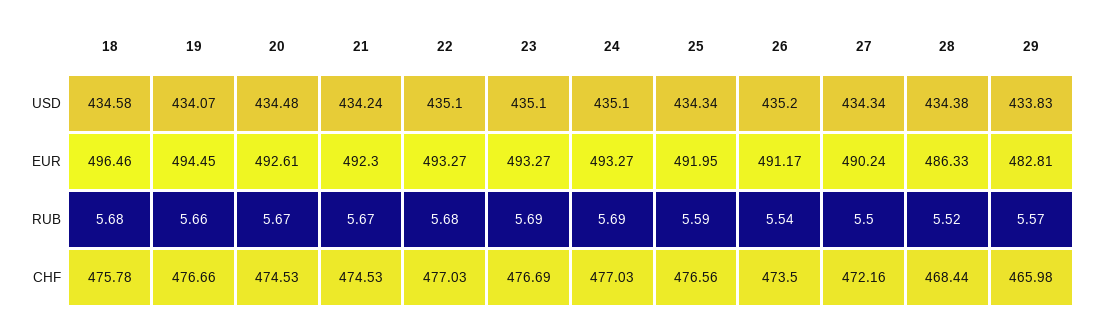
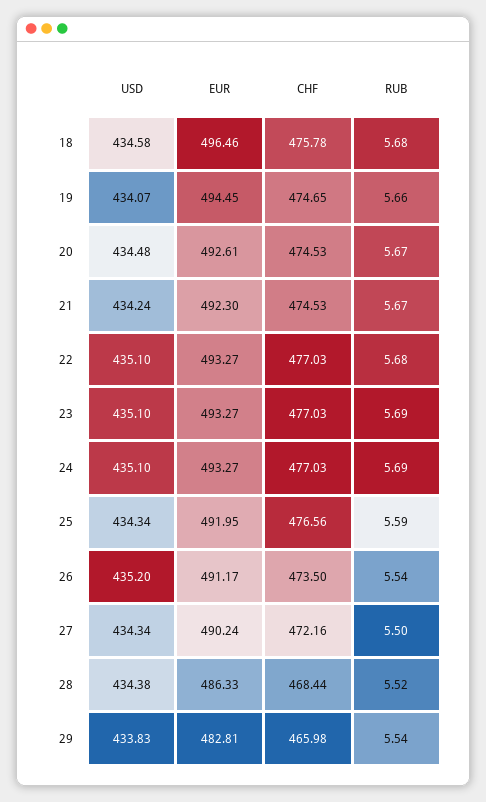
29, RUB: 5.57 -> 5.54
19, CHF: 476.66 -> 474.65
23, CHF: 476.69 -> 477.03

